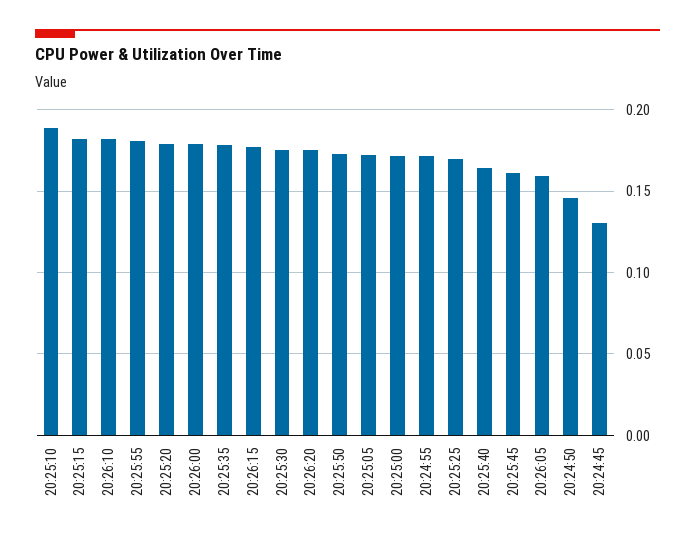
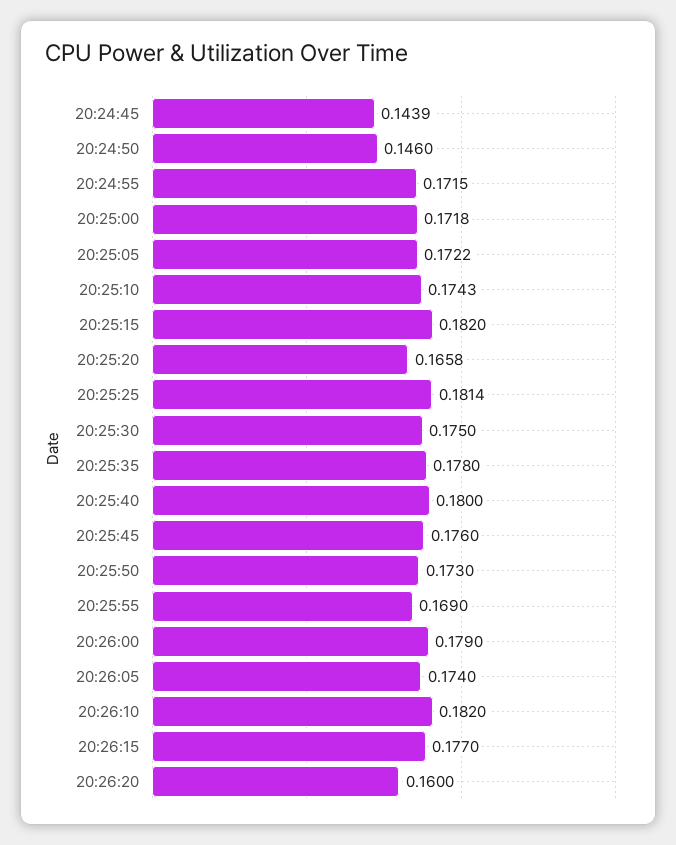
20:25:10: 0.19 -> 0.1743
20:25:55: 0.18 -> 0.169
20:25:20: 0.18 -> 0.1658
20:26:20: 0.175 -> 0.16
20:25:25: 0.17 -> 0.1814
20:25:40: 0.165 -> 0.18
20:25:45: 0.16 -> 0.176
20:26:05: 0.16 -> 0.174
20:24:45: 0.13 -> 0.1439

